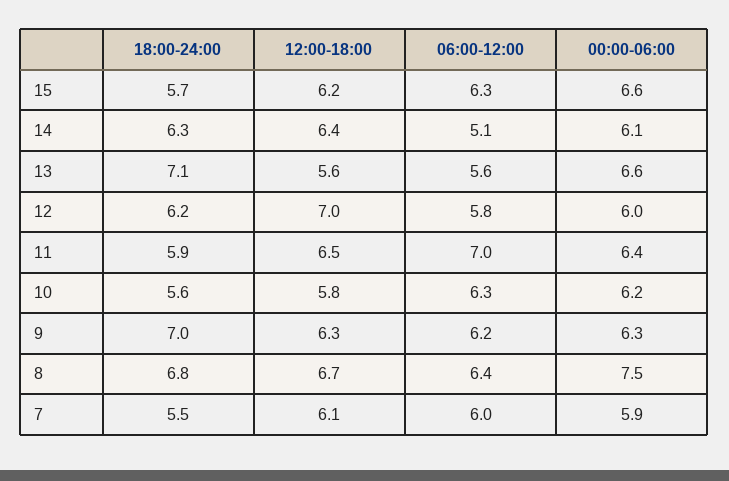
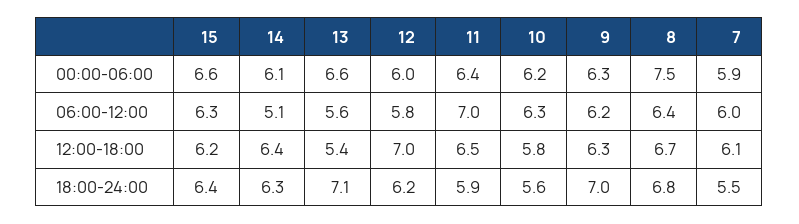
18:00-24:00, 15: 5.7 -> 6.4
12:00-18:00, 13: 5.6 -> 5.4

